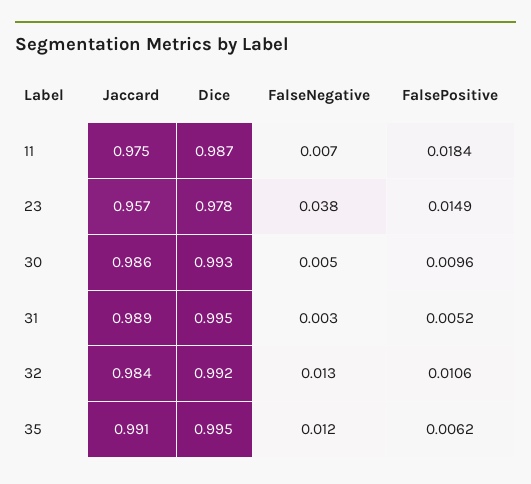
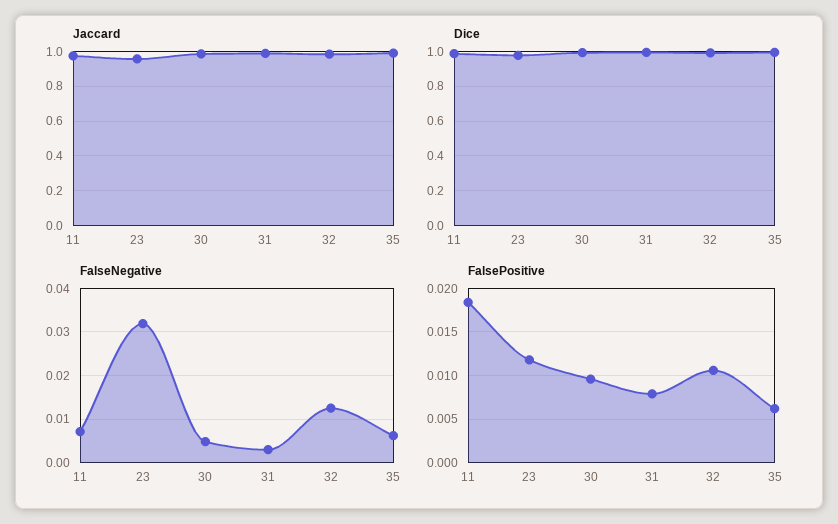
FalseNegative, 23: 0.038 -> 0.032
FalsePositive, 23: 0.0149 -> 0.012
FalsePositive, 31: 0.0052 -> 0.008
FalseNegative, 35: 0.012 -> 0.006

